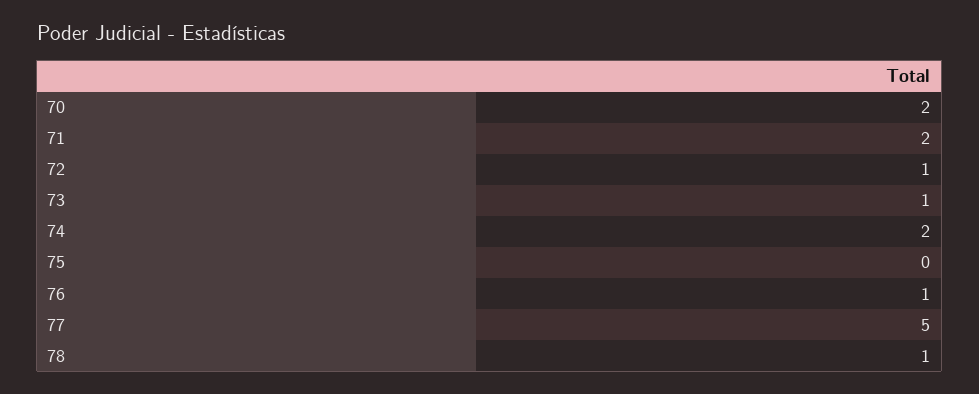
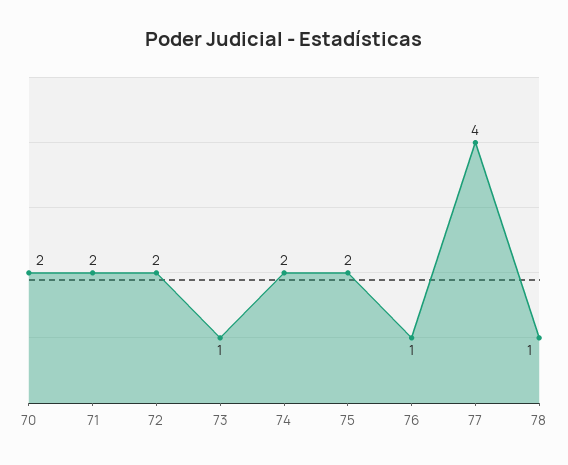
72: 1 -> 2
75: 0 -> 2
77: 5 -> 4

